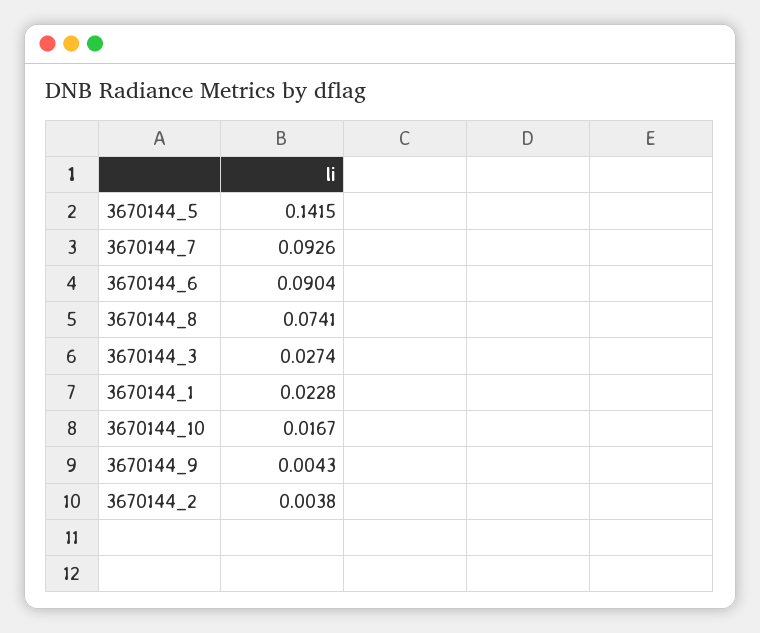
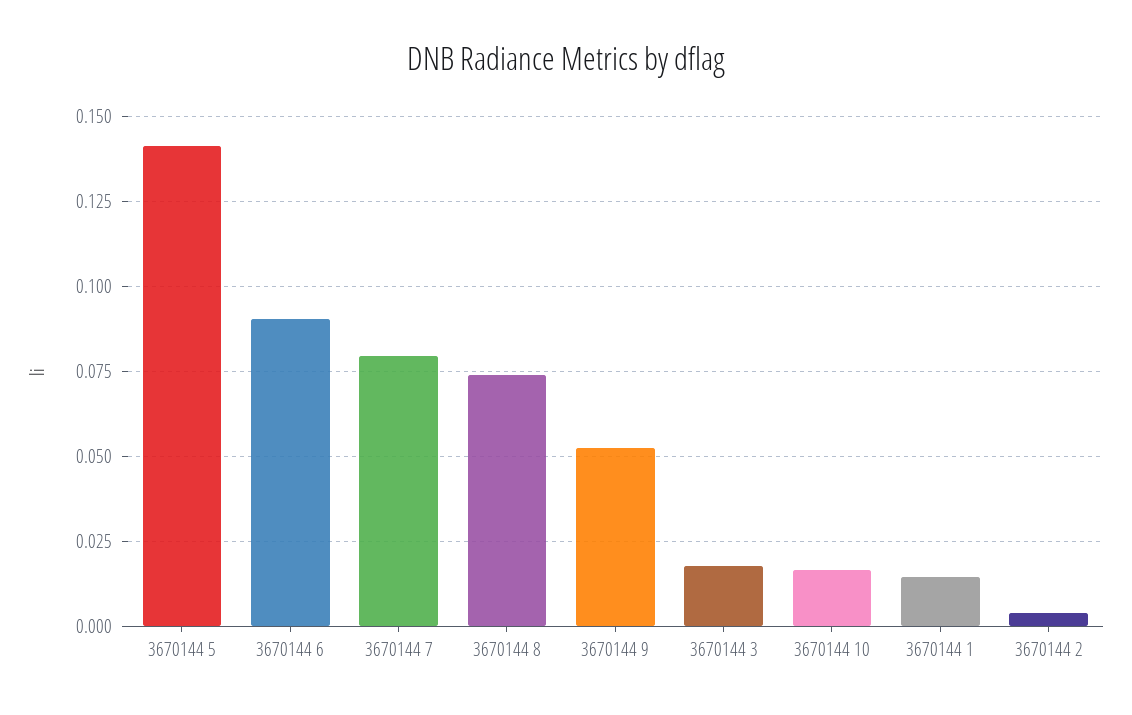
3670144_7: 0.0926 -> 0.08
3670144_3: 0.0274 -> 0.0175
3670144_1: 0.0228 -> 0.015
3670144_9: 0.0043 -> 0.0525

